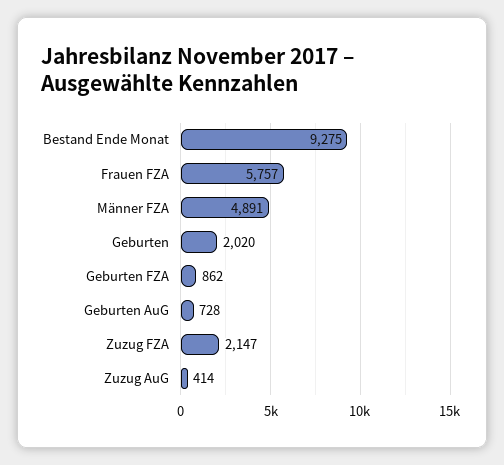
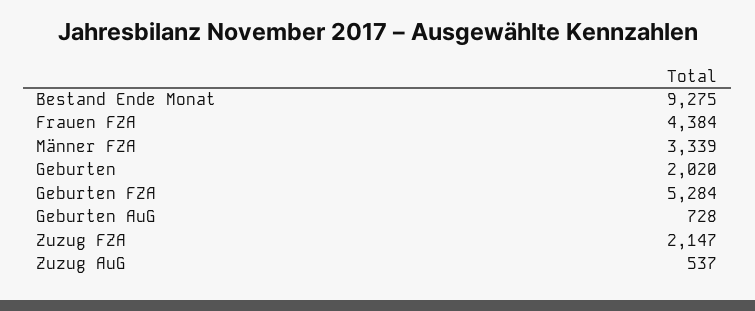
Frauen FZA: 5757 -> 4384
Männer FZA: 4891 -> 3339
Geburten FZA: 862 -> 5284
Zuzug AuG: 414 -> 537

